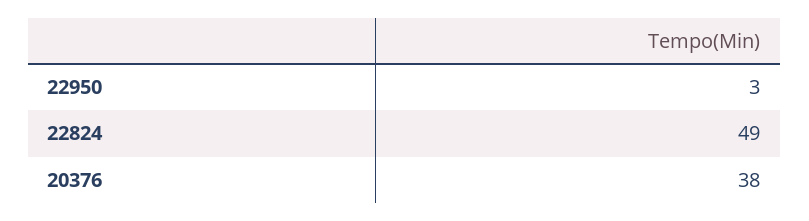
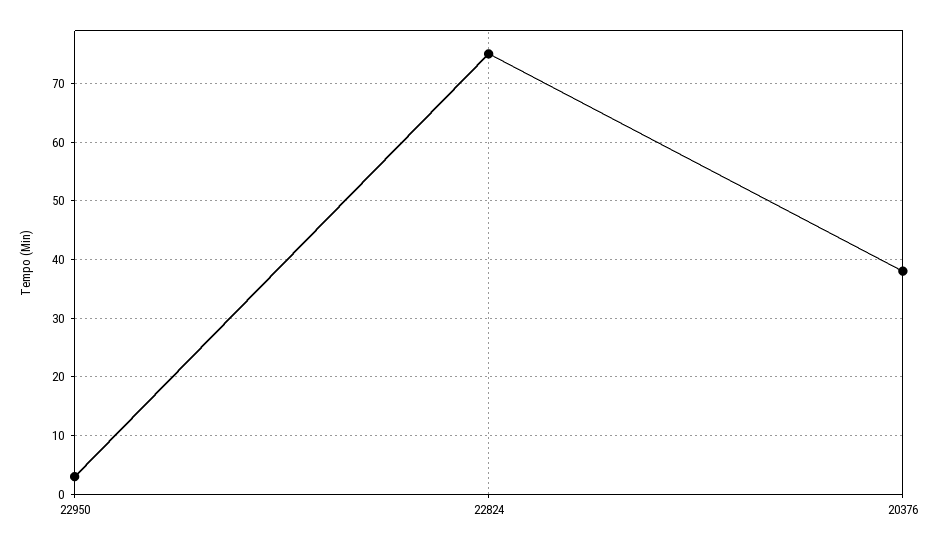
22824: 49 -> 75

